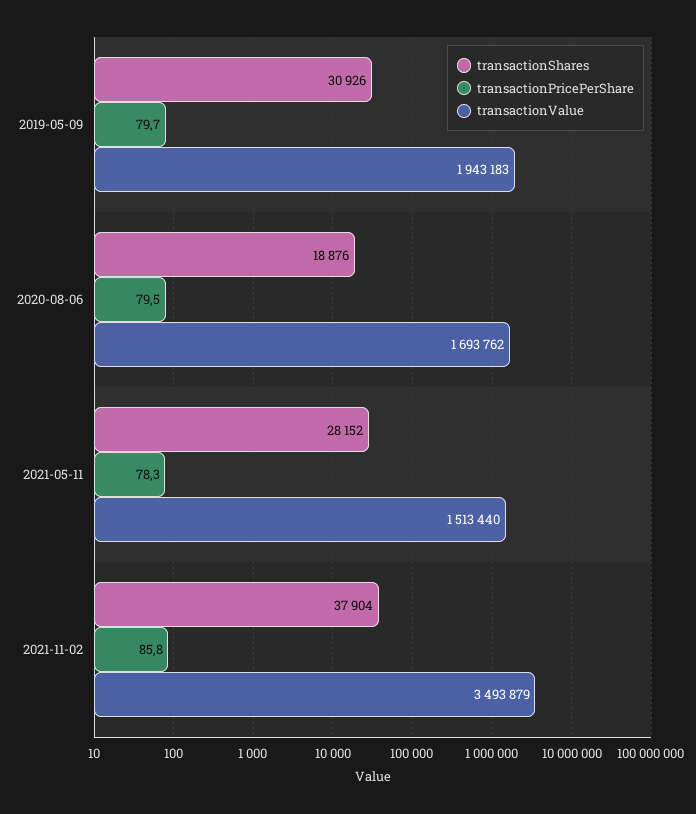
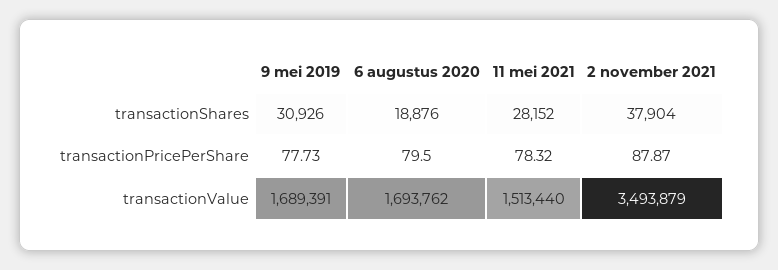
transactionPricePerShare, 2019-05-09: 79.7 -> 77.73
transactionValue, 2019-05-09: 1943183 -> 1689391
transactionPricePerShare, 2021-11-02: 85.8 -> 87.87

